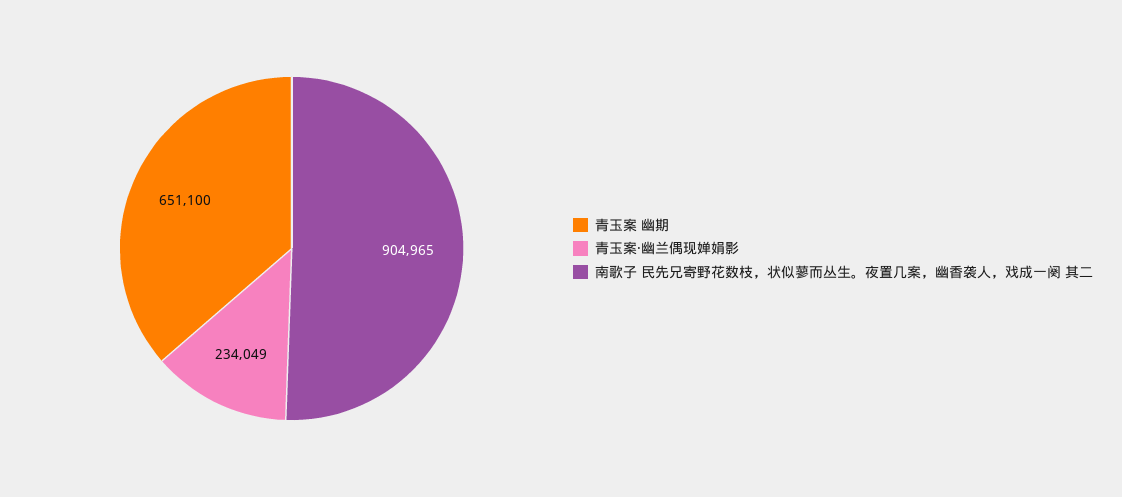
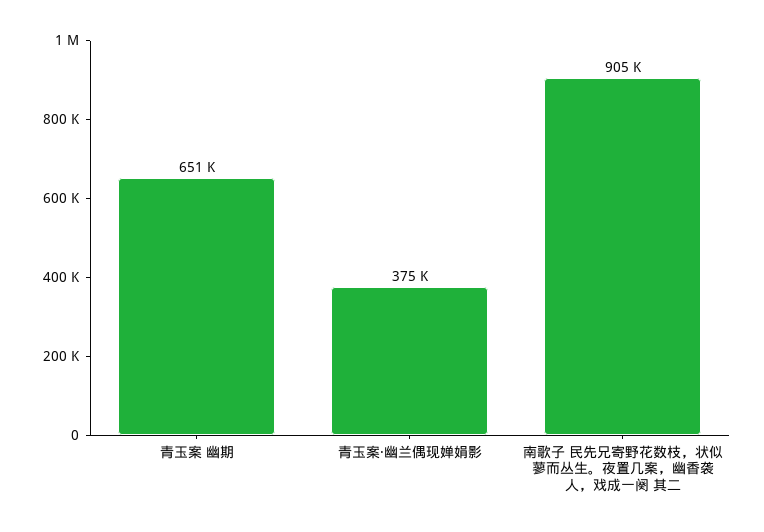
青玉案·幽兰偶现婵娟影: 234049 -> 375000

